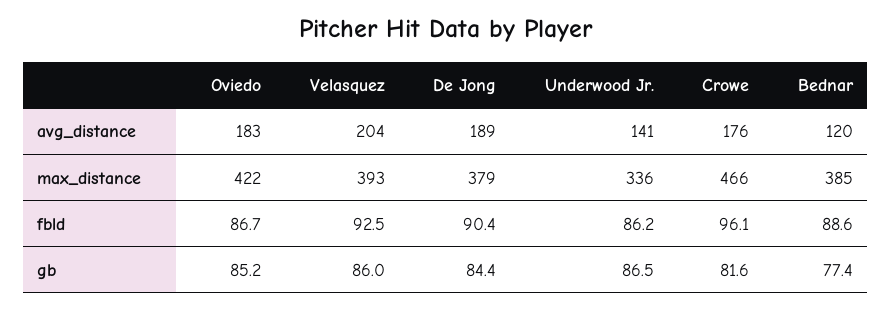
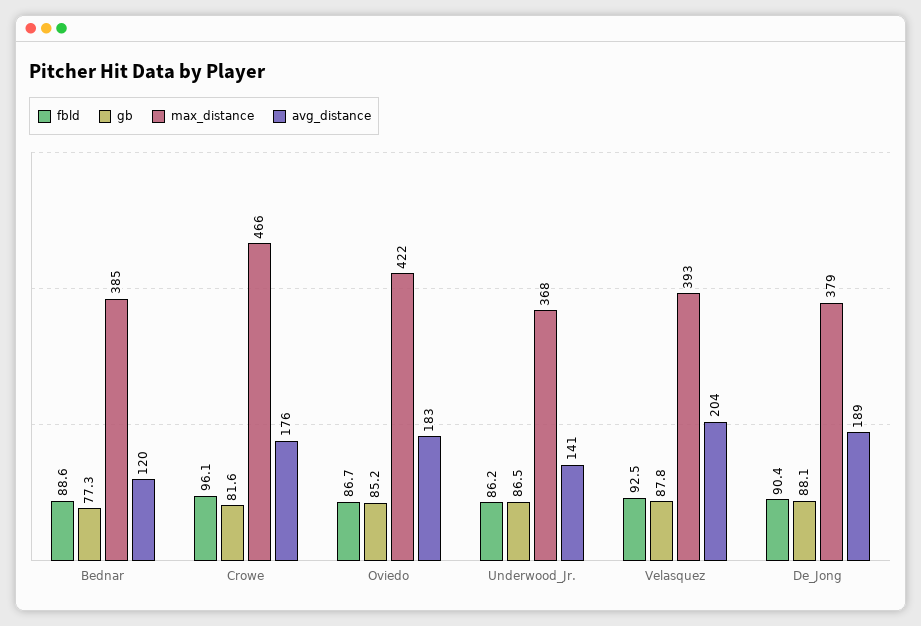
max_distance, Underwood Jr.: 336 -> 368
gb, Velasquez: 86 -> 87.8
gb, De Jong: 84.4 -> 88.1
gb, Bednar: 77.4 -> 77.3

